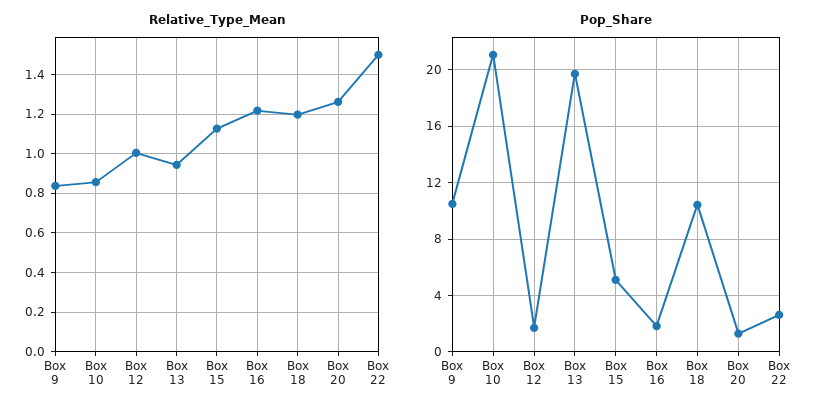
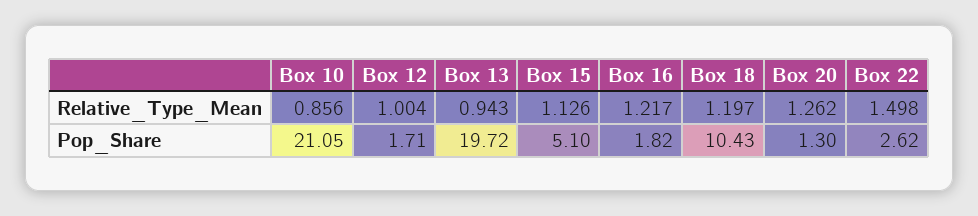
Relative_Type_Mean, Box 9: 0.85 -> none
Pop_Share, Box 9: 10.5 -> none

